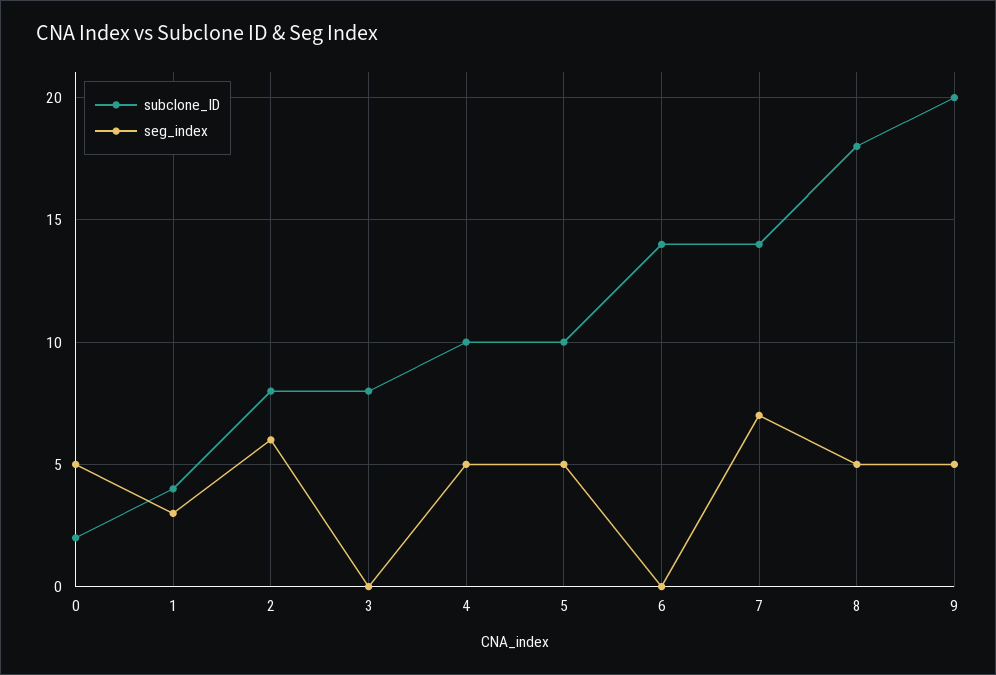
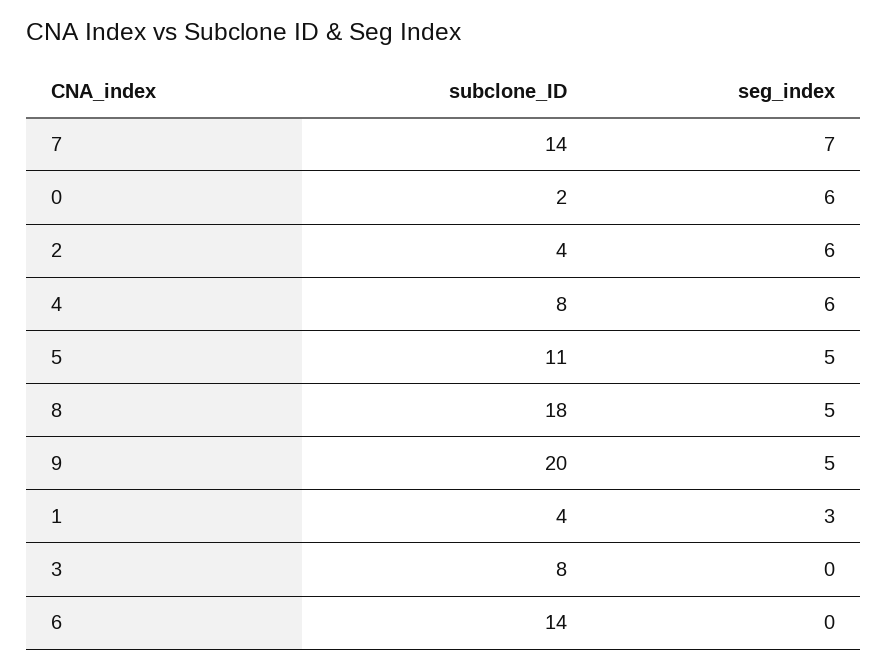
seg_index, 0: 5 -> 6
subclone_ID, 2: 8 -> 4
subclone_ID, 4: 10 -> 8
seg_index, 4: 5 -> 6
subclone_ID, 5: 10 -> 11

